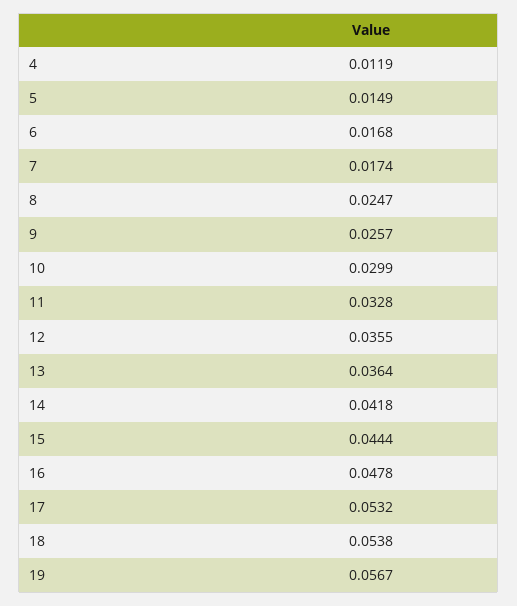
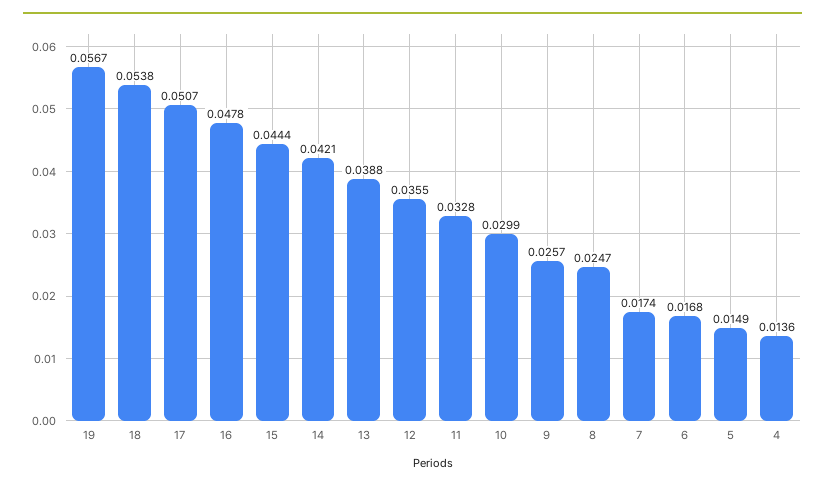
4: 0.0119 -> 0.0136
13: 0.0364 -> 0.0388
14: 0.0418 -> 0.0421
17: 0.0532 -> 0.0507

